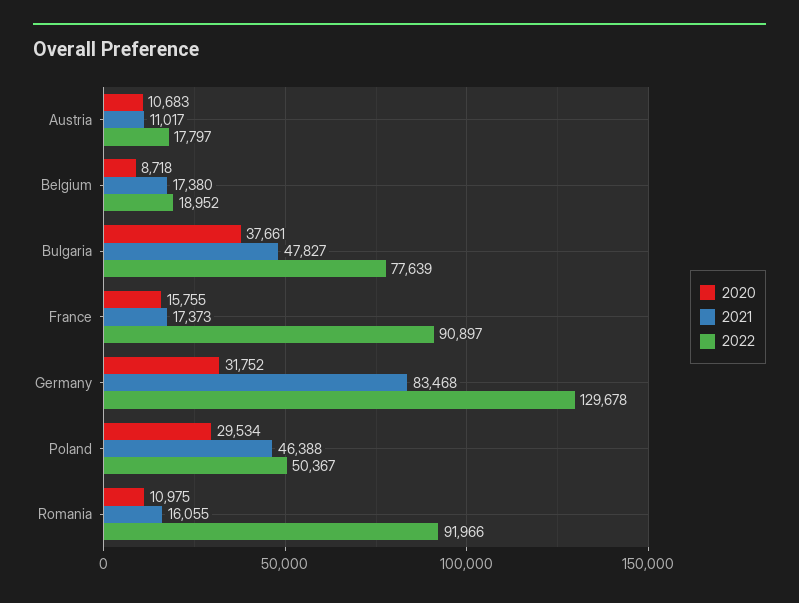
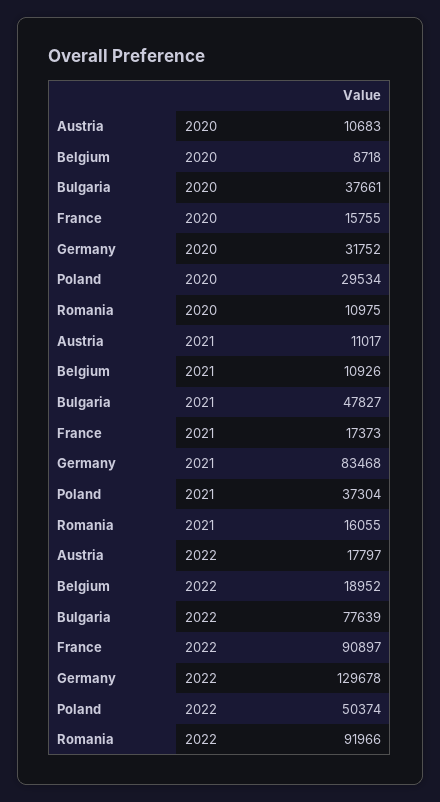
2021, Belgium: 17380 -> 10926
2021, Poland: 46388 -> 37304
2022, Poland: 50367 -> 50374

